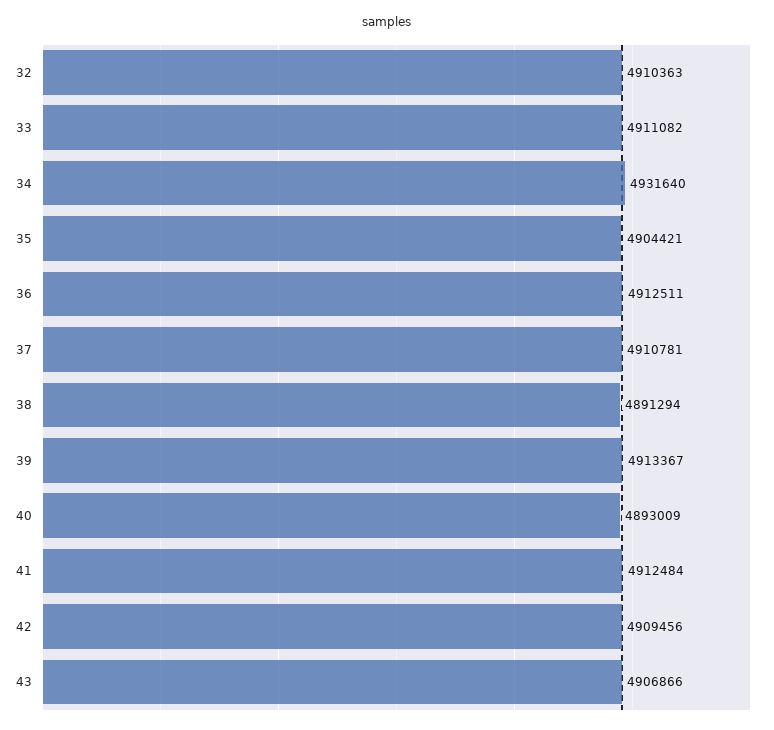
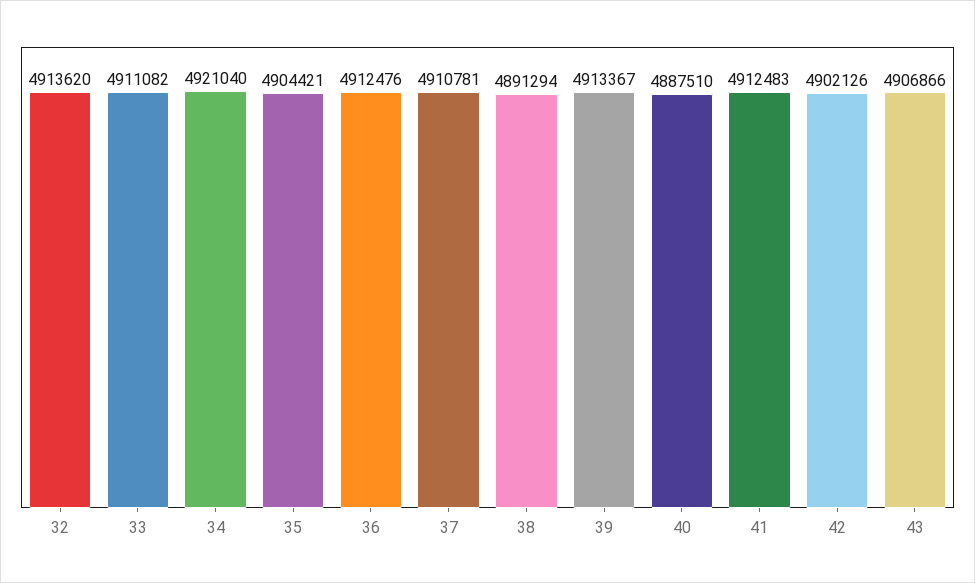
32: 4910363 -> 4913620
34: 4931640 -> 4921040
36: 4912511 -> 4912476
40: 4893009 -> 4887510
41: 4912484 -> 4912483
42: 4909456 -> 4902126

